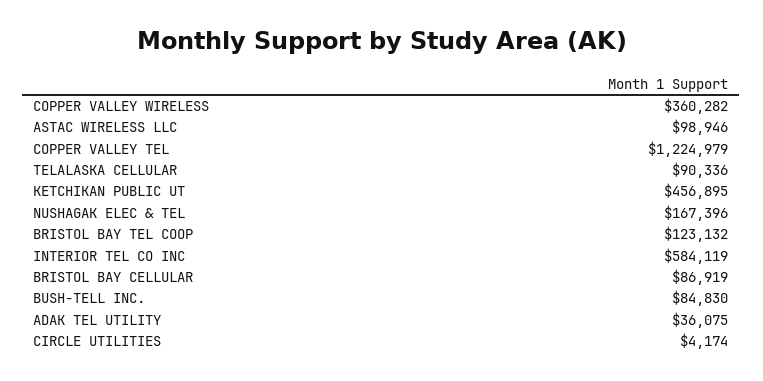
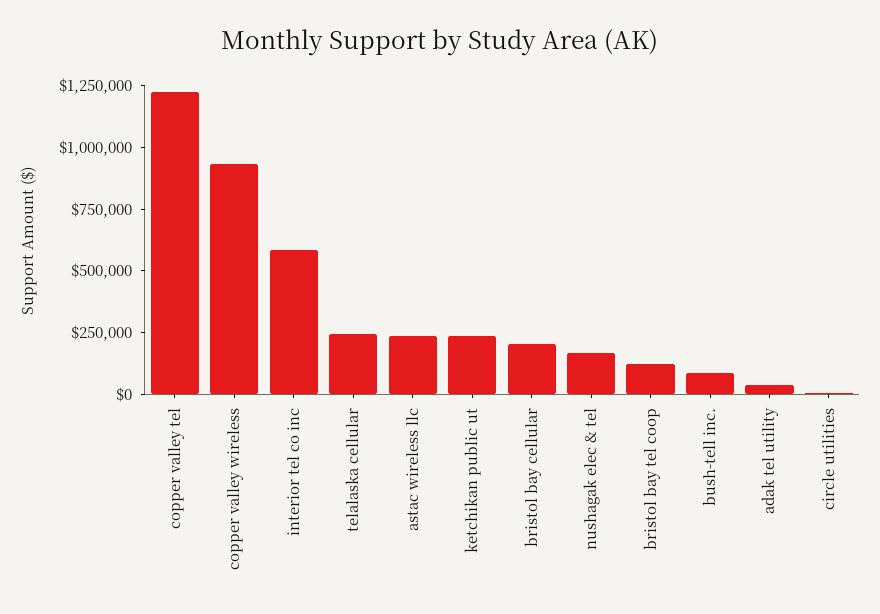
COPPER VALLEY WIRELESS: 360282 -> 950000
ASTAC WIRELESS LLC: 98946 -> 250000
TELALASKA CELLULAR: 90336 -> 250000
KETCHIKAN PUBLIC UT: 456895 -> 250000
BRISTOL BAY CELLULAR: 86919 -> 200000

